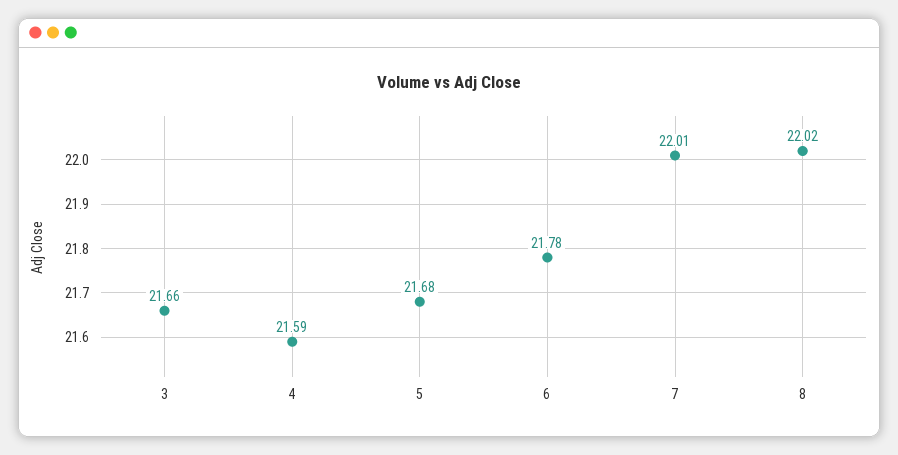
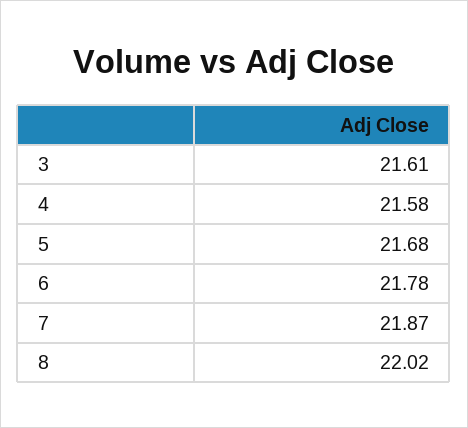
3: 21.66 -> 21.61
4: 21.59 -> 21.58
7: 22.01 -> 21.87

